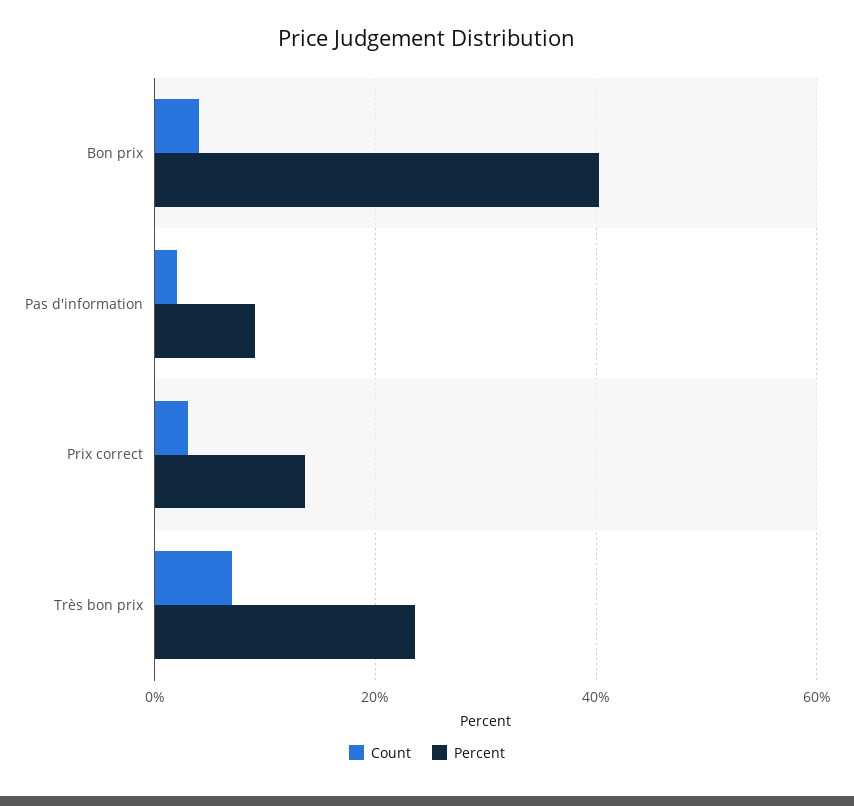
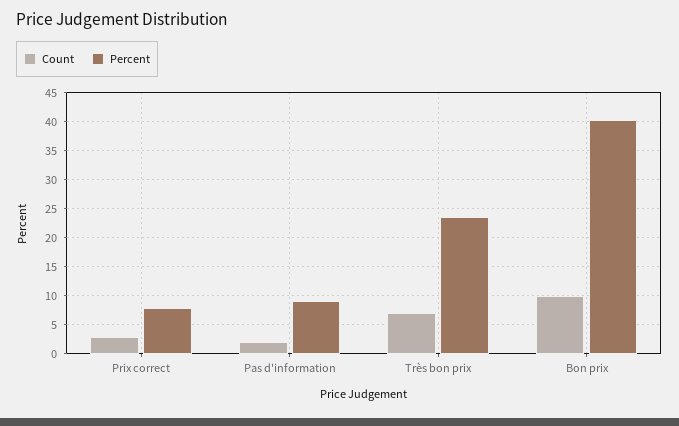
Count, Bon prix: 4 -> 10
Percent, Prix correct: 14 -> 7.5

